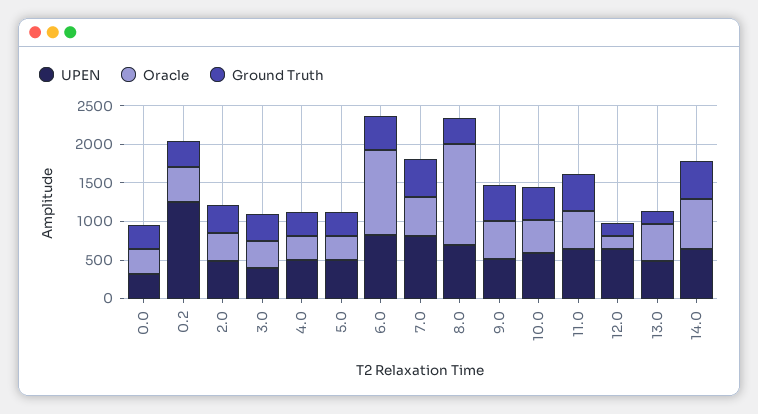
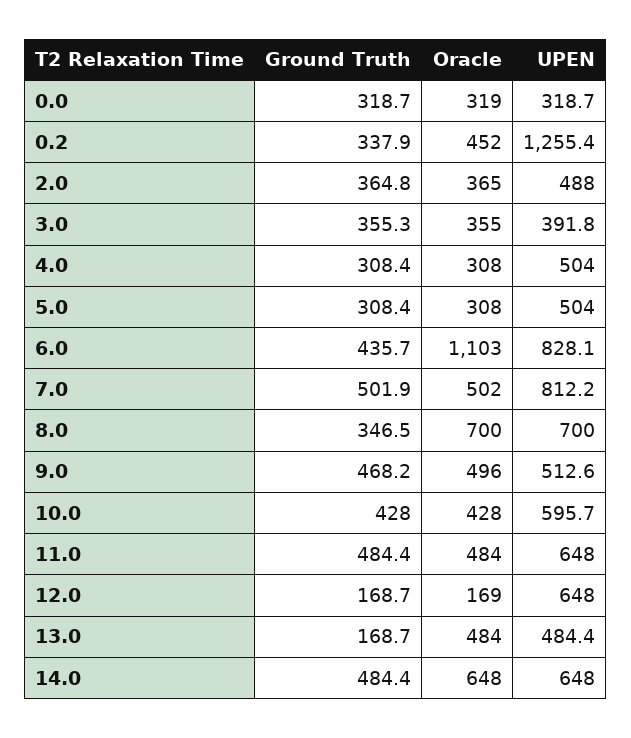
Oracle, 8.0: 1250 -> 700

